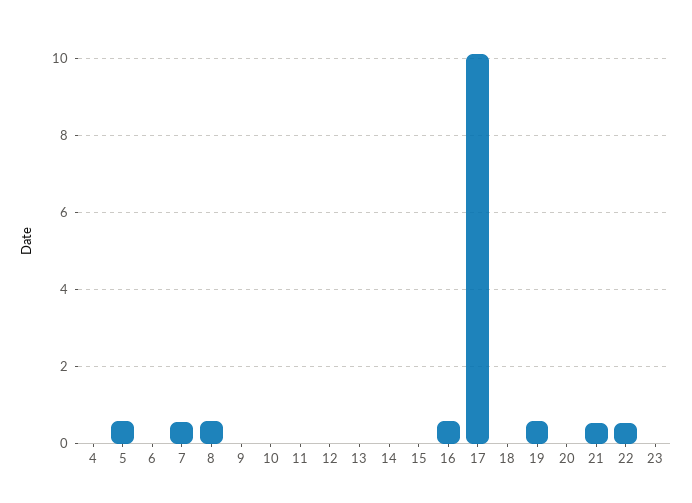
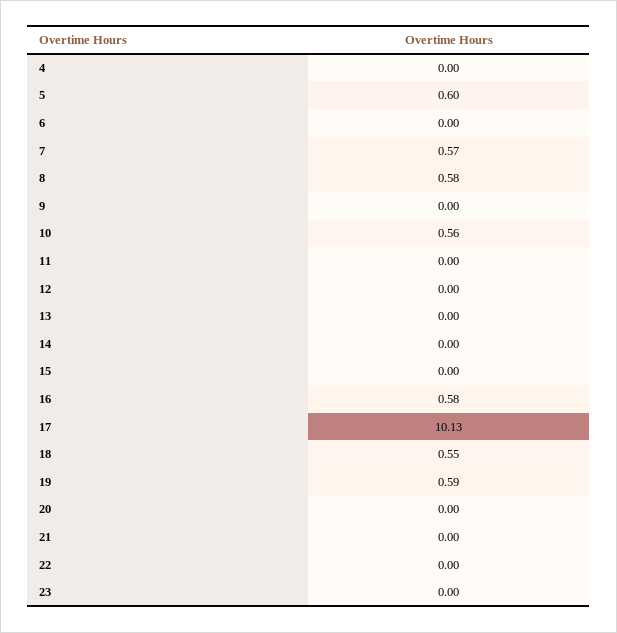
10: 0 -> 0.56
18: 0 -> 0.55
21: 0.6 -> 0
22: 0.6 -> 0

